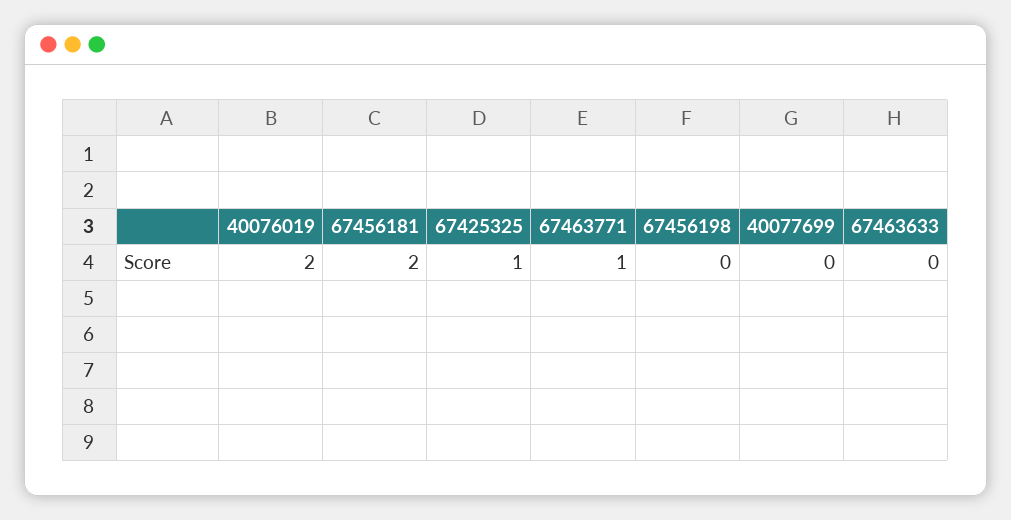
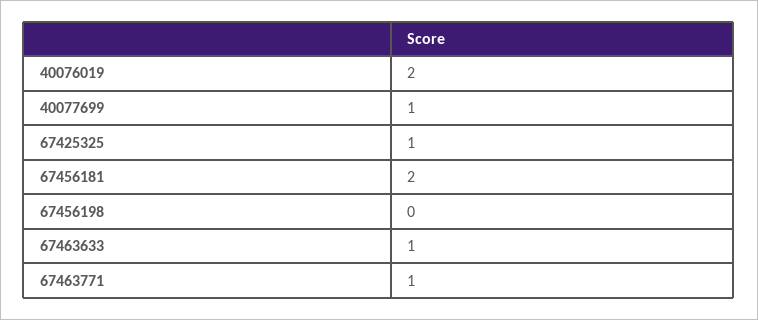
40077699: 0 -> 1
67463633: 0 -> 1

